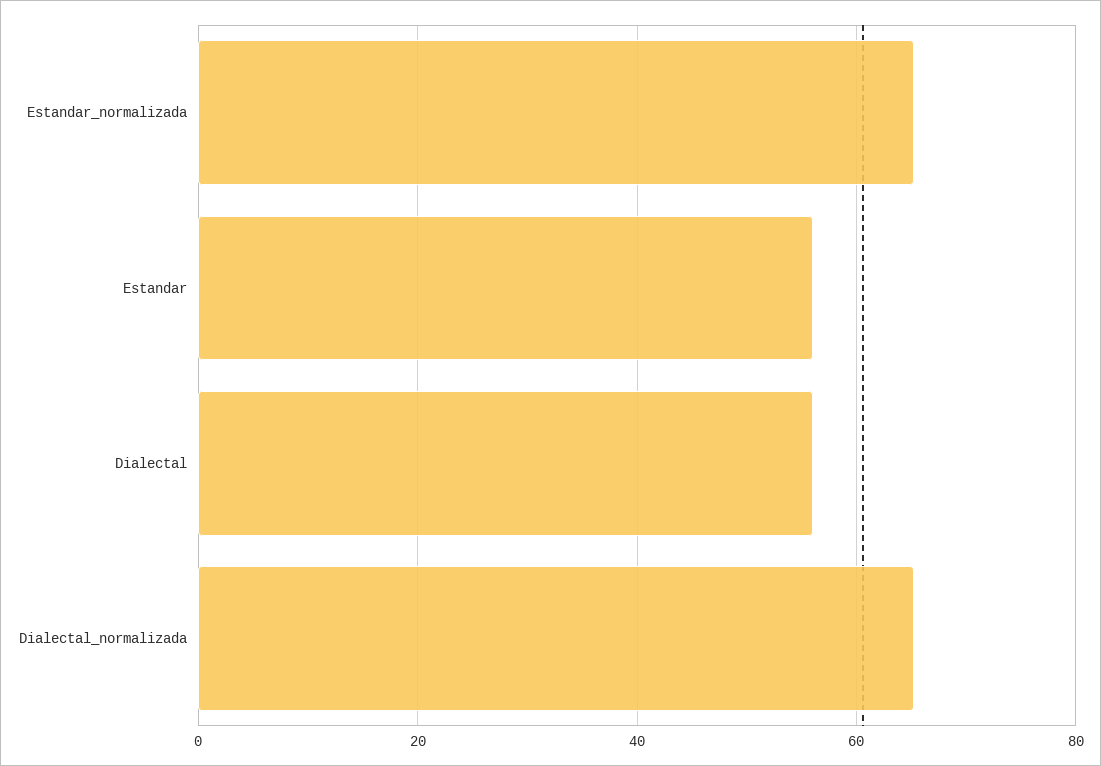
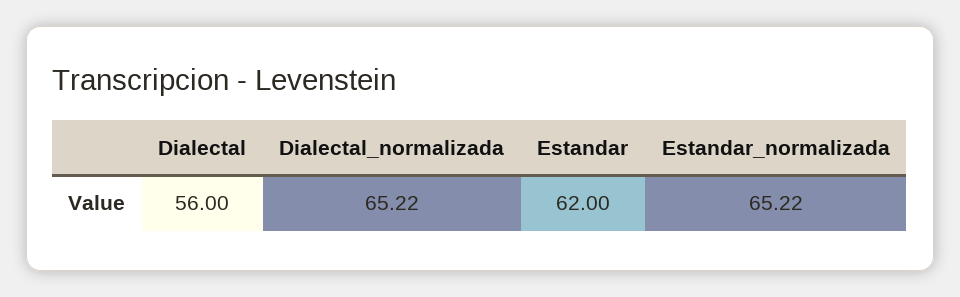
Estandar: 56 -> 62

